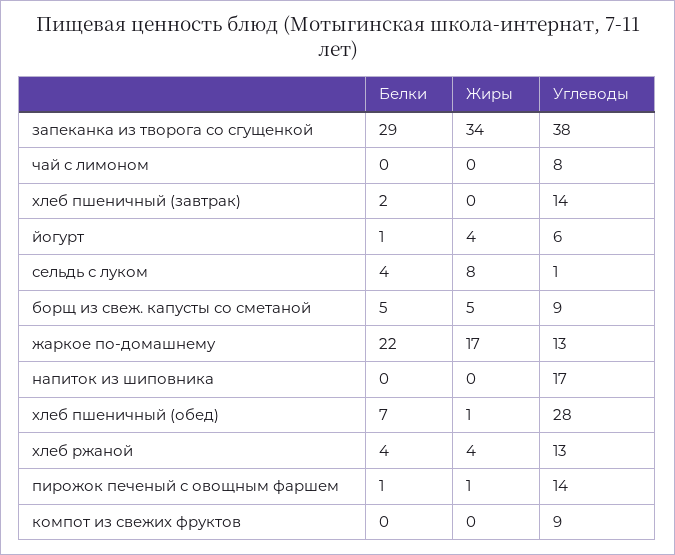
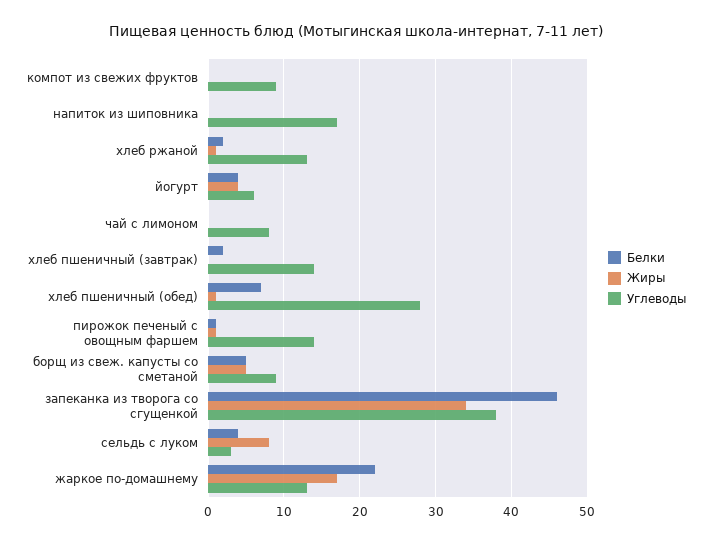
Белки, запеканка из творога со сгущенкой: 29 -> 46
Белки, йогурт: 1 -> 4
Углеводы, сельдь с луком: 1 -> 3
Белки, хлеб ржаной: 4 -> 2
Жиры, хлеб ржаной: 4 -> 1

